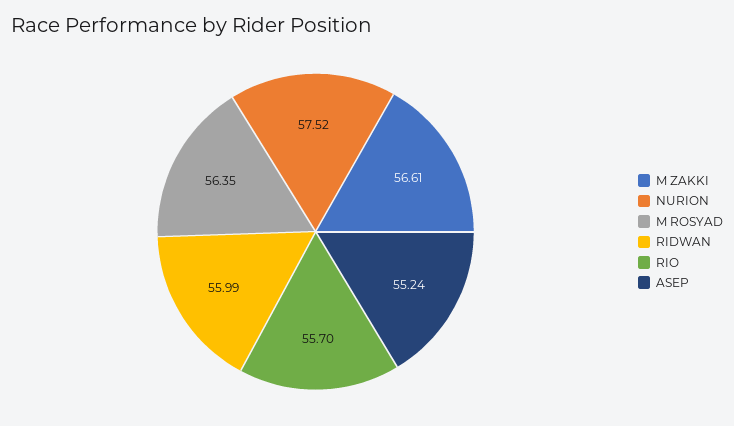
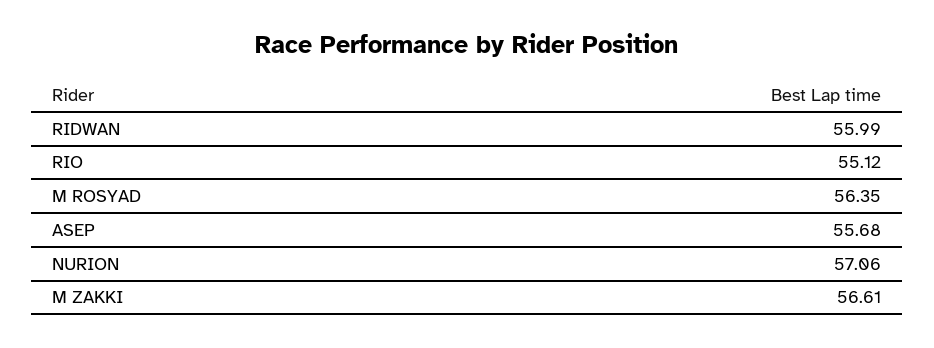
NURION: 57.52 -> 57.06
RIO: 55.7 -> 55.12
ASEP: 55.24 -> 55.68

